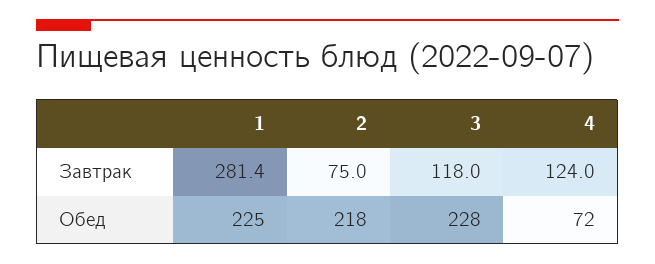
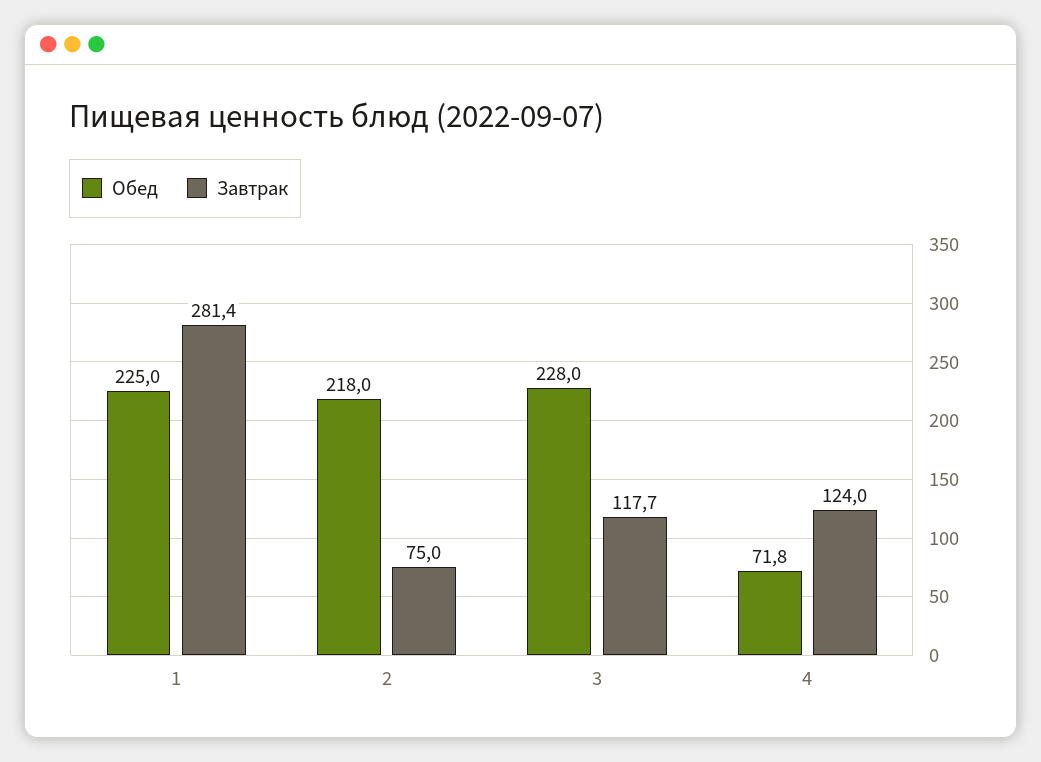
Завтрак, 3: 118 -> 117.7
Обед, 4: 72 -> 71.8

